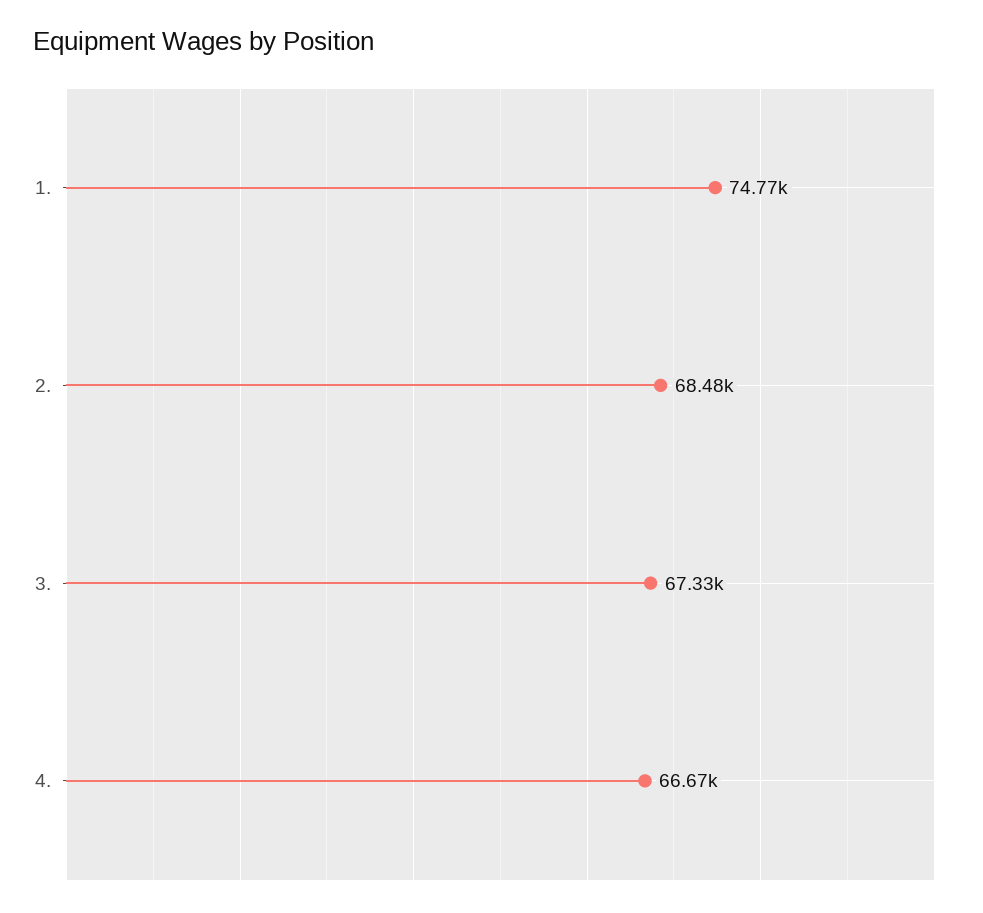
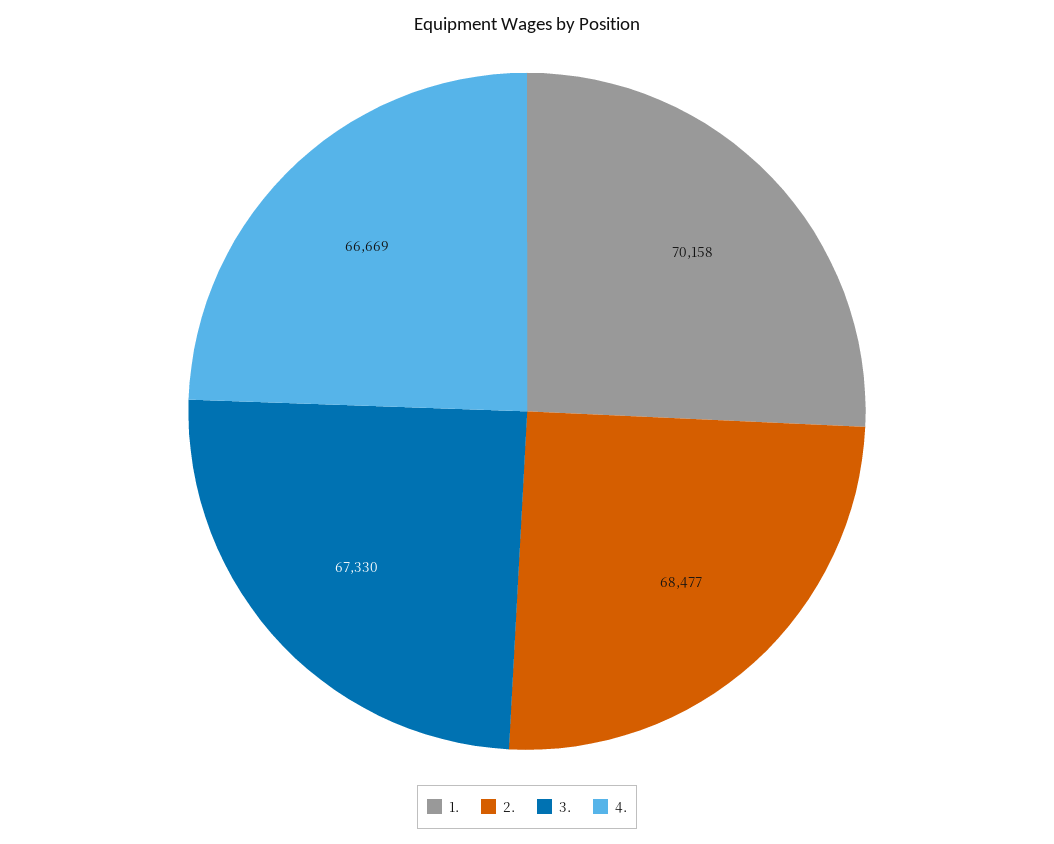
1.: 74770 -> 70158

